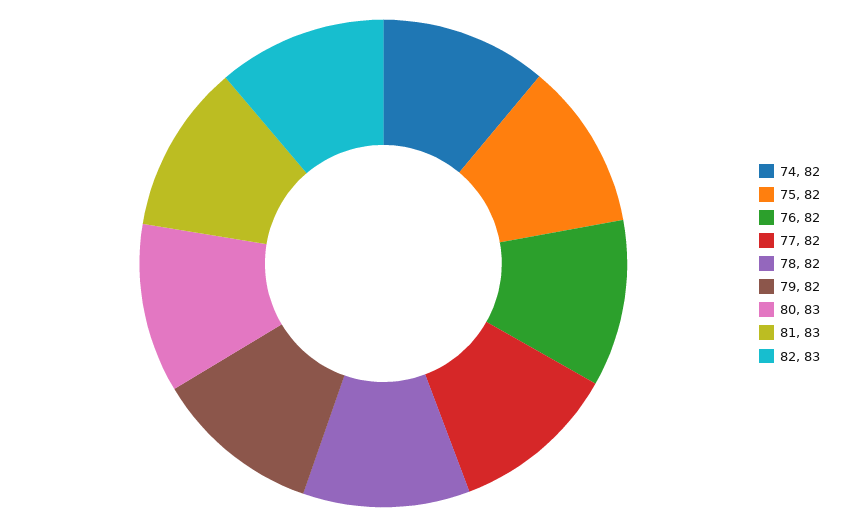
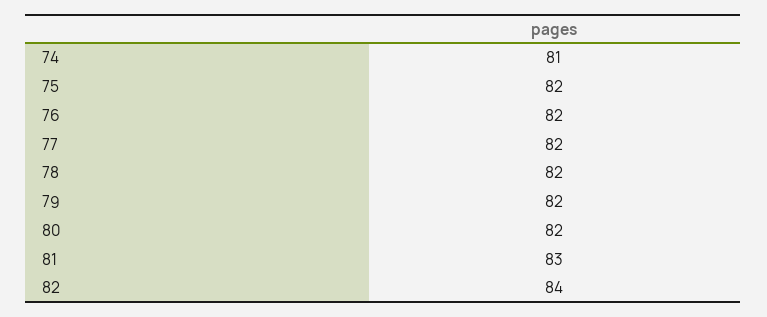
74: 82 -> 81
80: 83 -> 82
82: 83 -> 84

